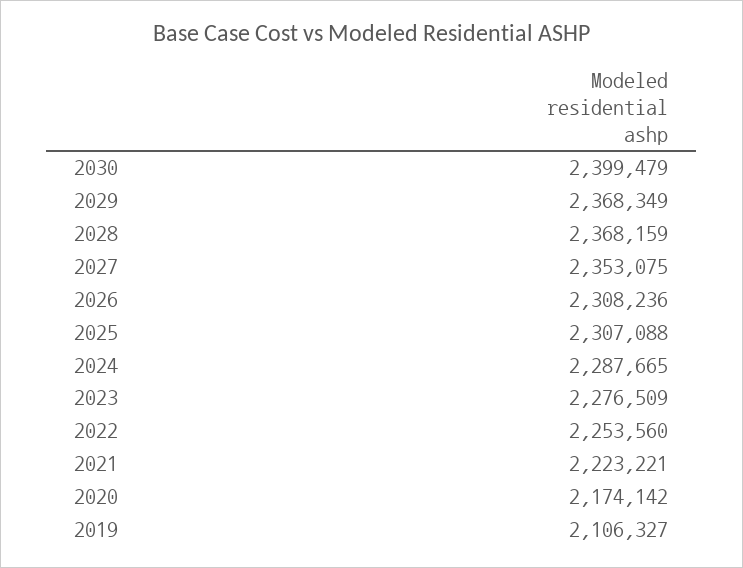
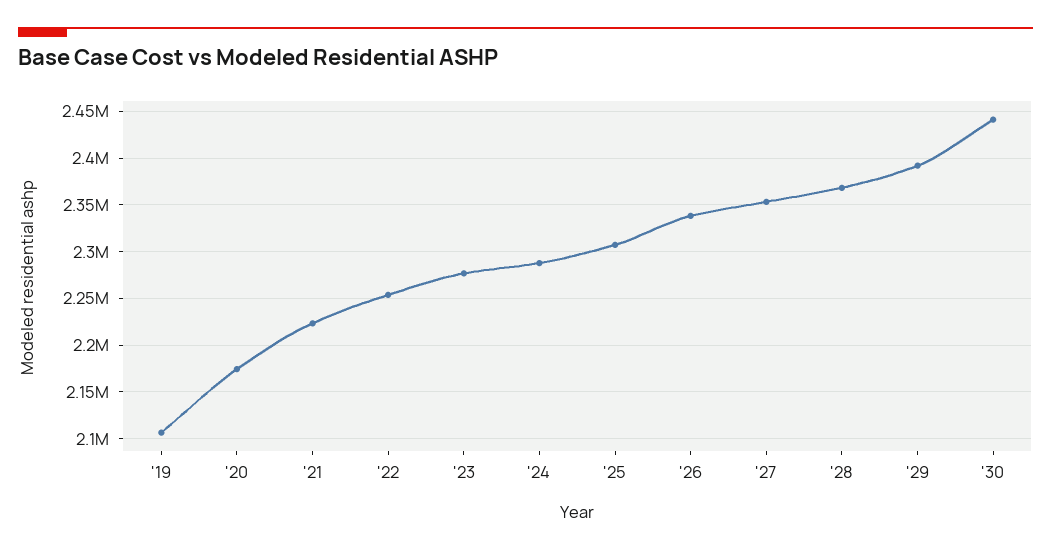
2030: 2399479 -> 2440000
2029: 2368349 -> 2390000
2026: 2308236 -> 2340000

